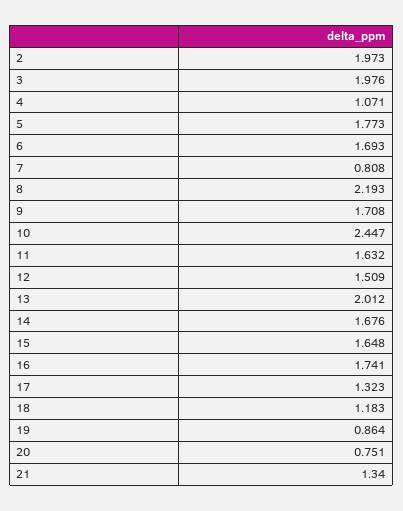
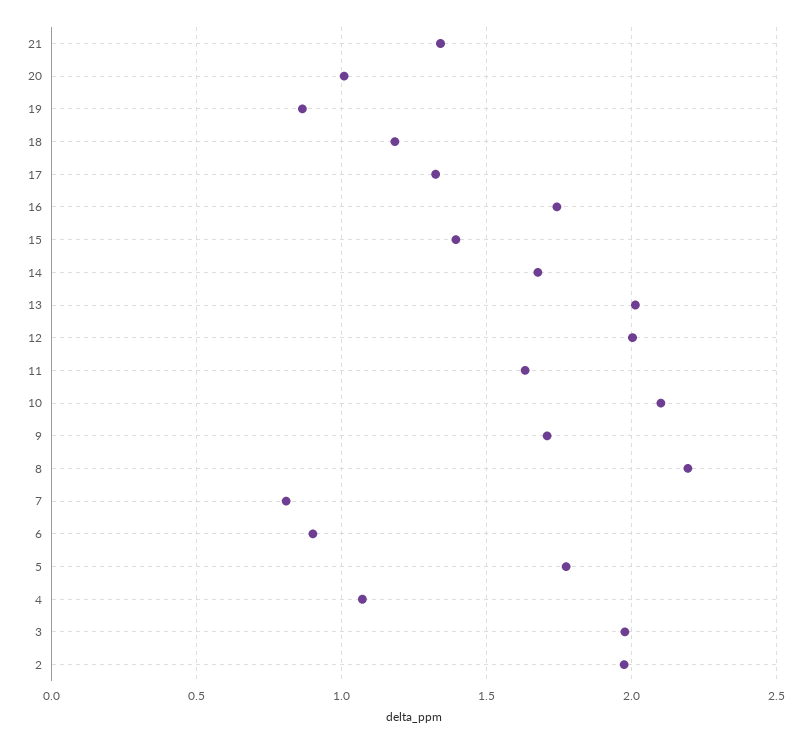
6: 1.693 -> 0.9
10: 2.447 -> 2.1
12: 1.509 -> 2
15: 1.648 -> 1.4
20: 0.751 -> 1

